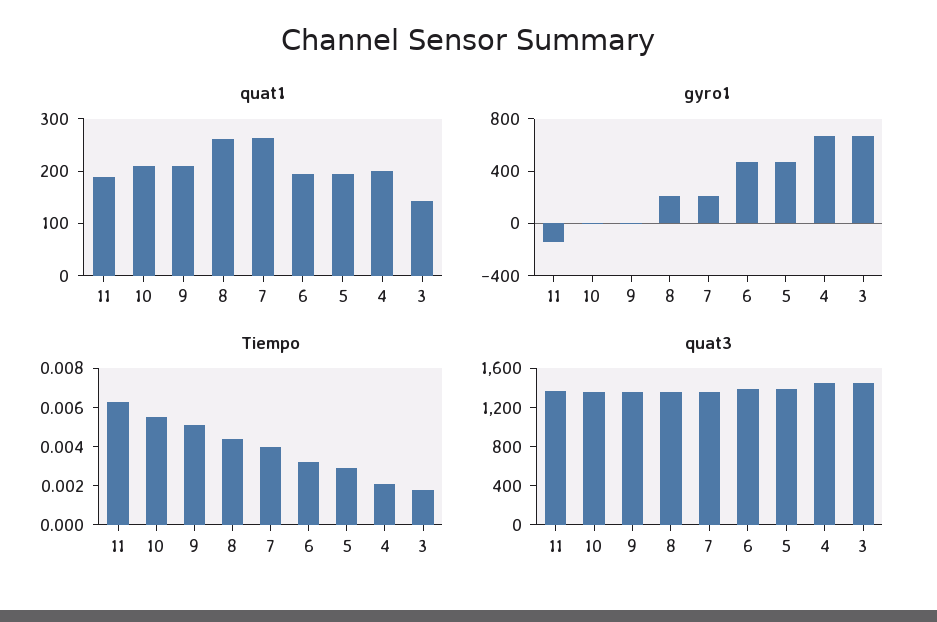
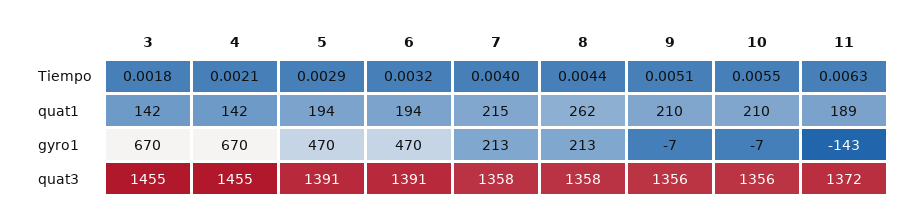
quat1, 7: 260 -> 215
quat1, 4: 200 -> 142

